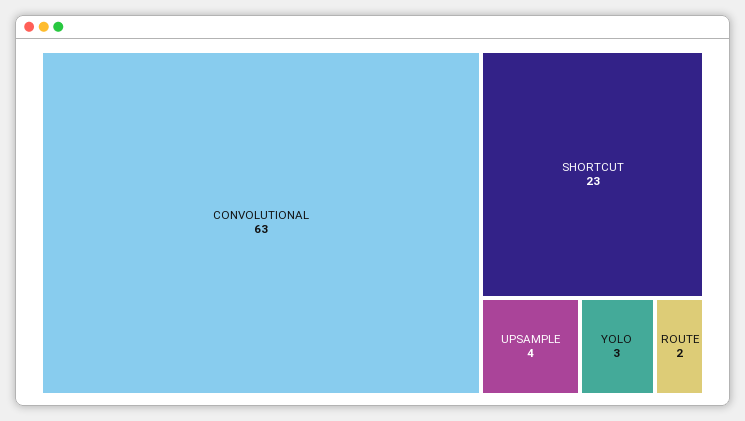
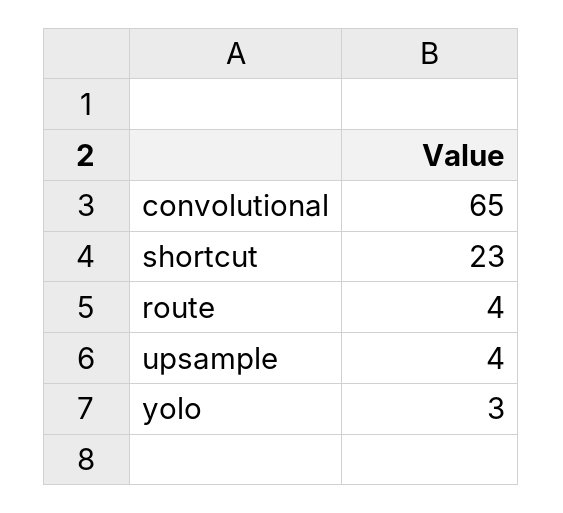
CONVOLUTIONAL: 63 -> 65
ROUTE: 2 -> 4

